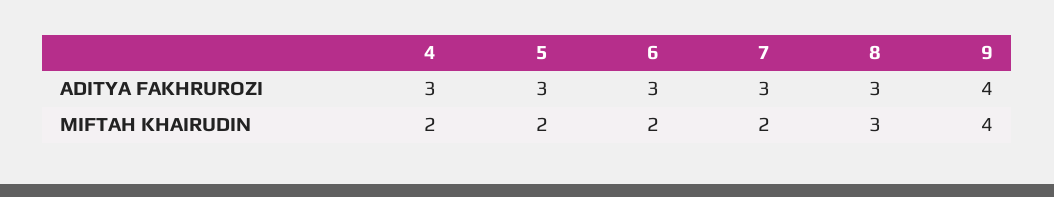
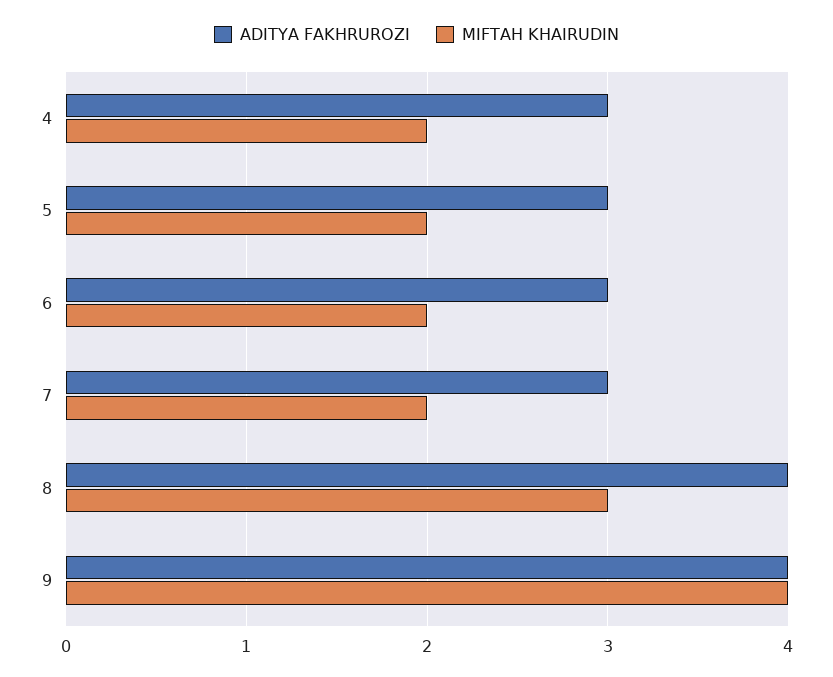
ADITYA FAKHRUROZI, 8: 3 -> 4

